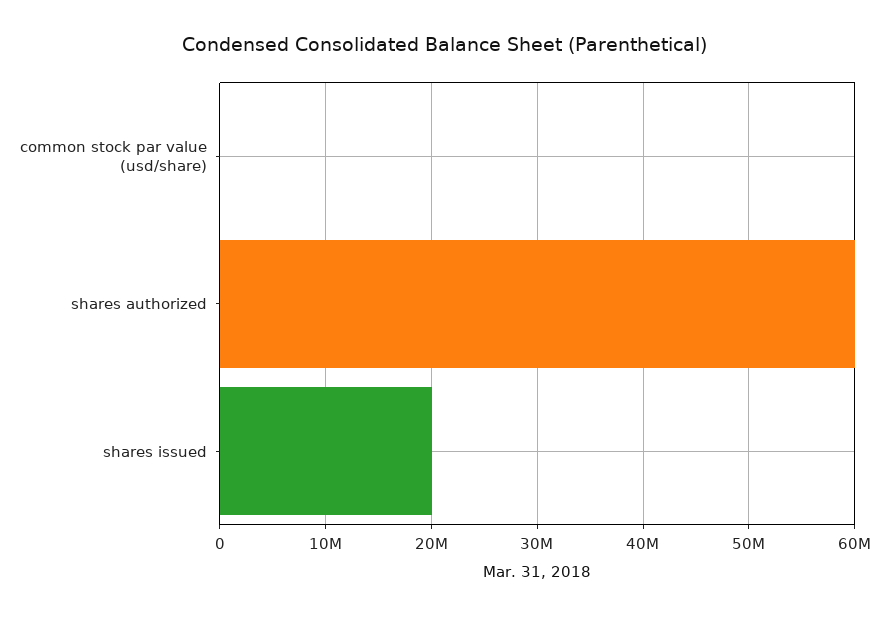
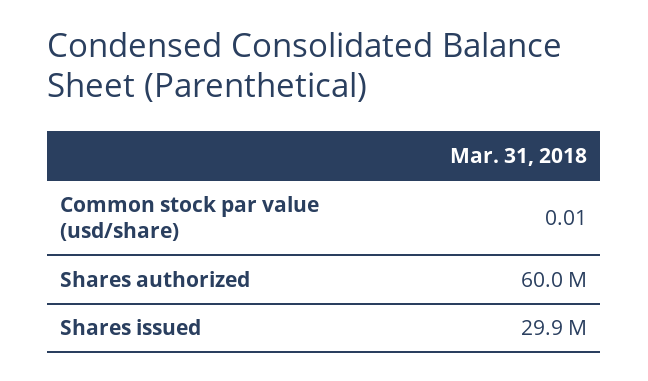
shares issued: 20000000 -> 29900000

